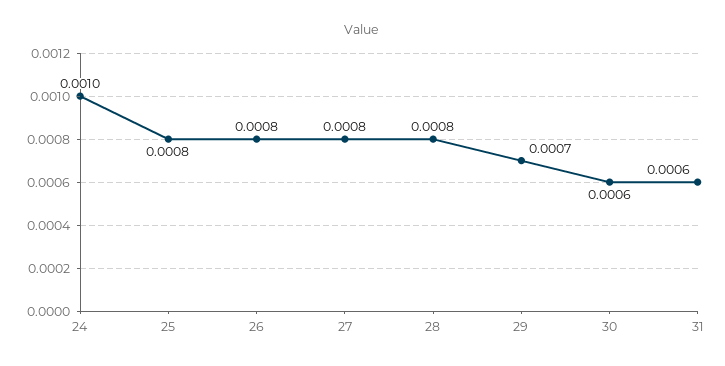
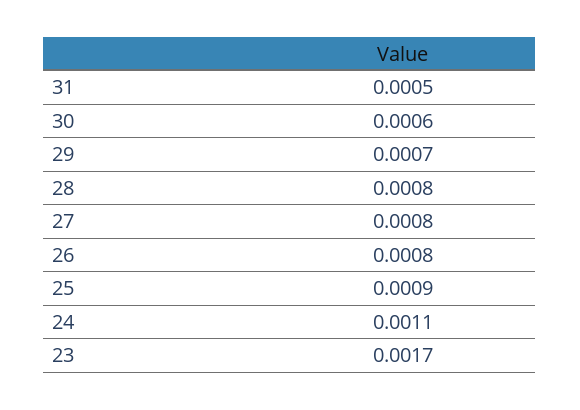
24: 0.001 -> 0.0011
25: 0.0008 -> 0.0009
31: 0.0006 -> 0.0005
23: none -> 0.0017

